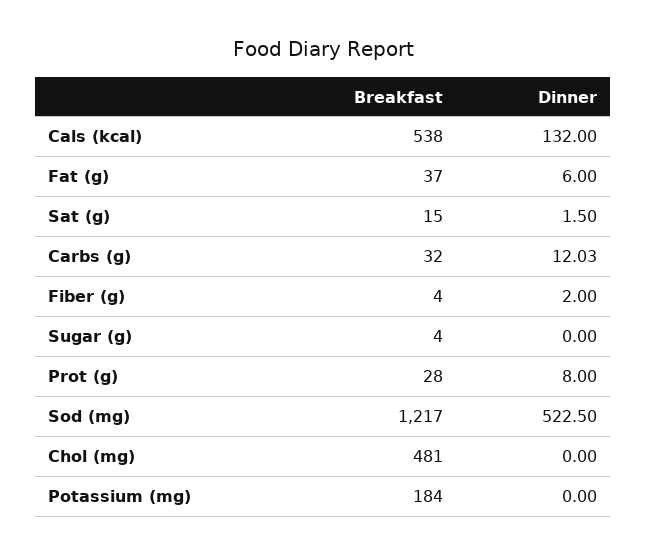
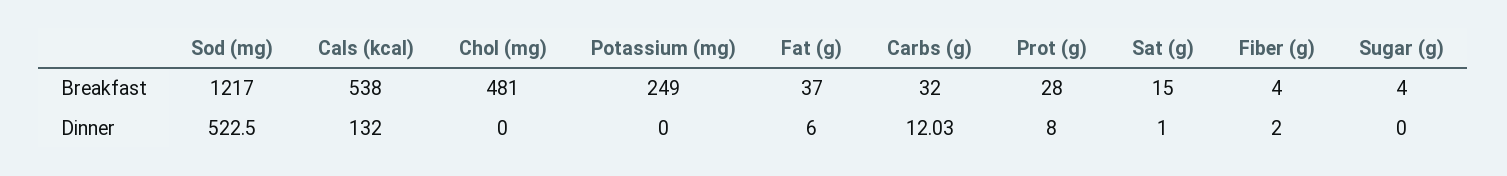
Dinner, Sat (g): 1.5 -> 1
Breakfast, Potassium (mg): 184 -> 249

